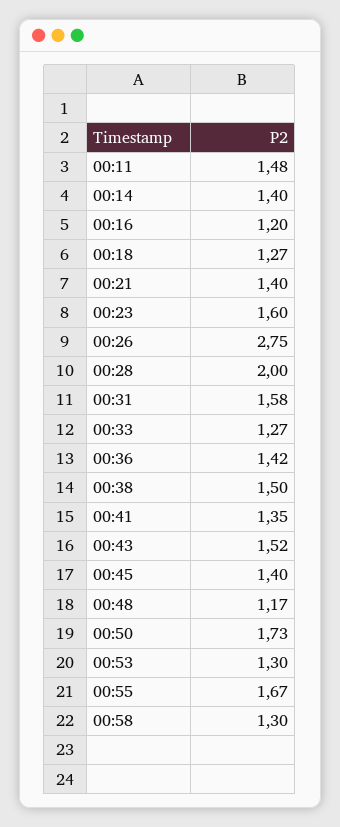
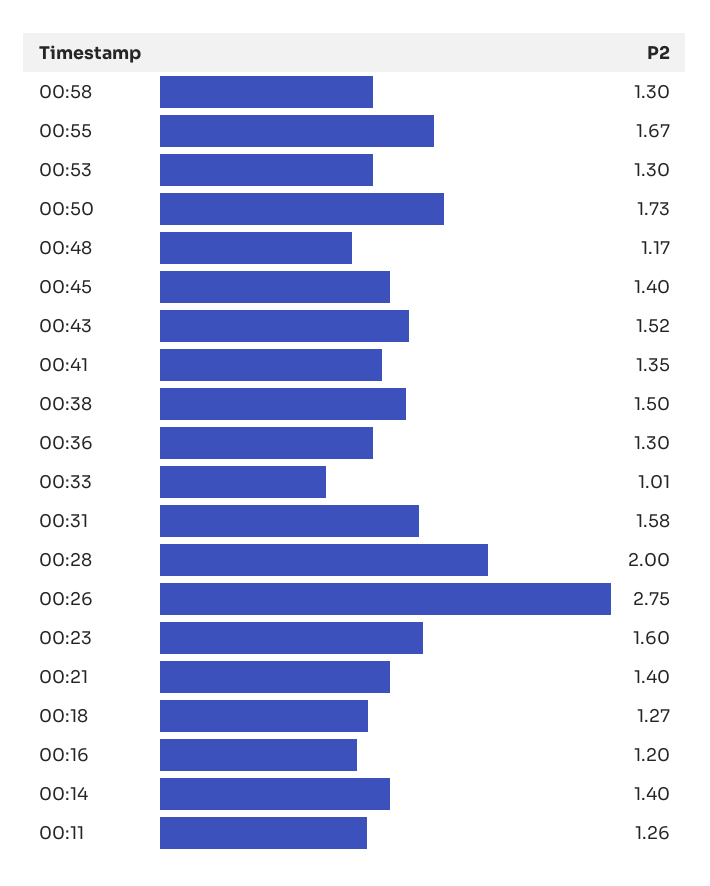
00:11: 1.48 -> 1.26
00:33: 1.27 -> 1.01
00:36: 1.42 -> 1.3

